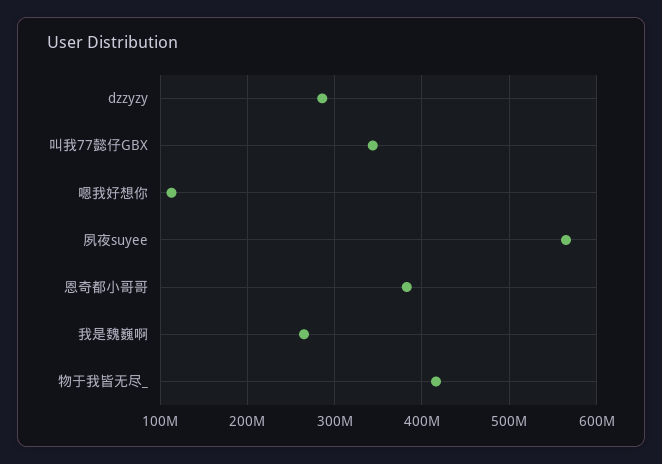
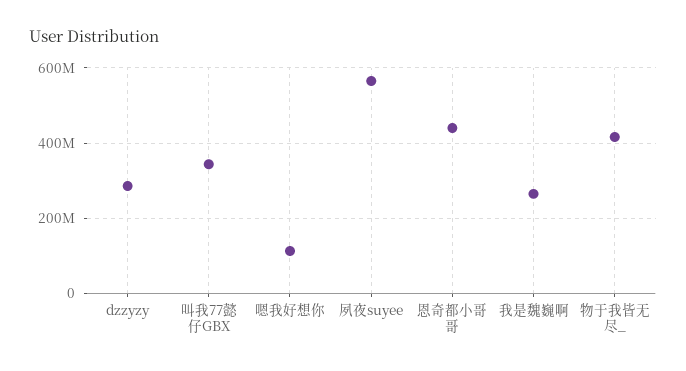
恩奇都小哥哥: 380000000 -> 440000000

